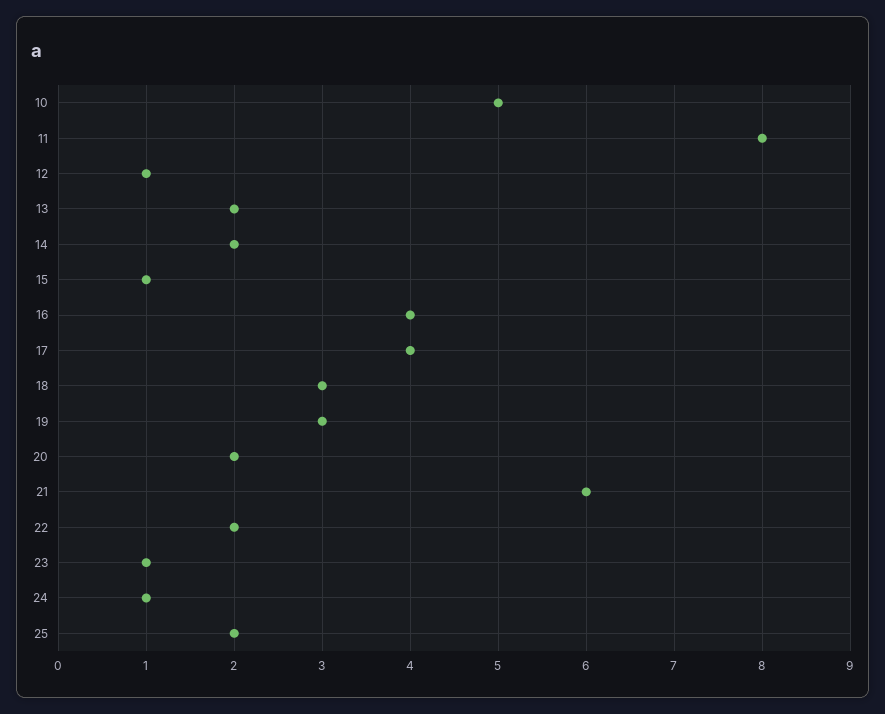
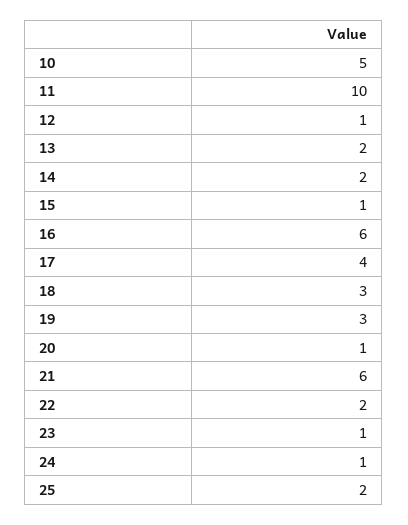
11: 8 -> 10
16: 4 -> 6
20: 2 -> 1

